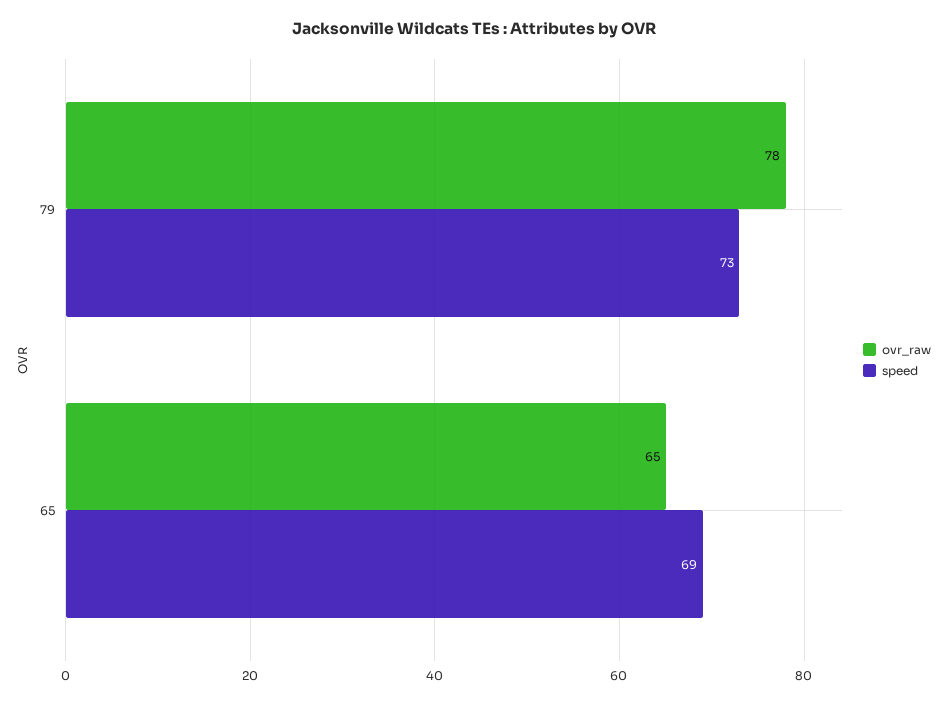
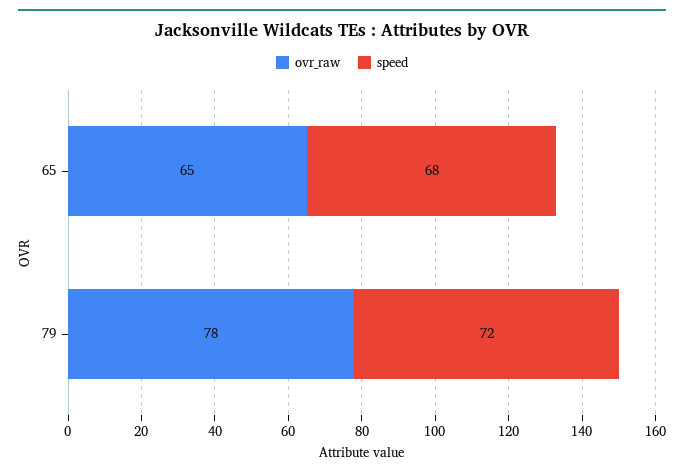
speed, 79: 73 -> 72
speed, 65: 69 -> 68

